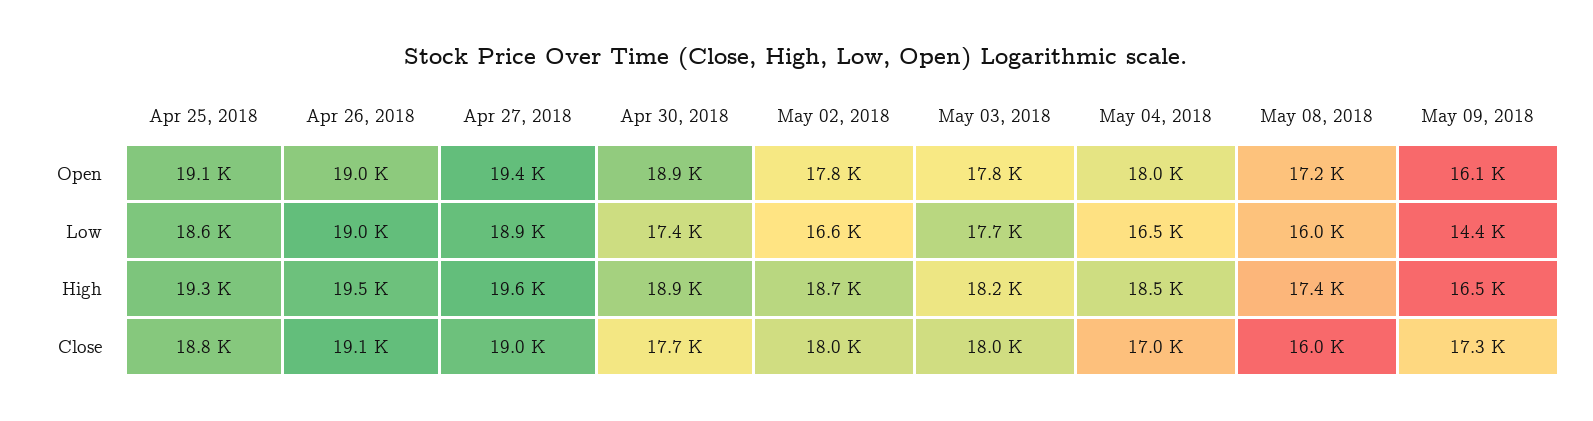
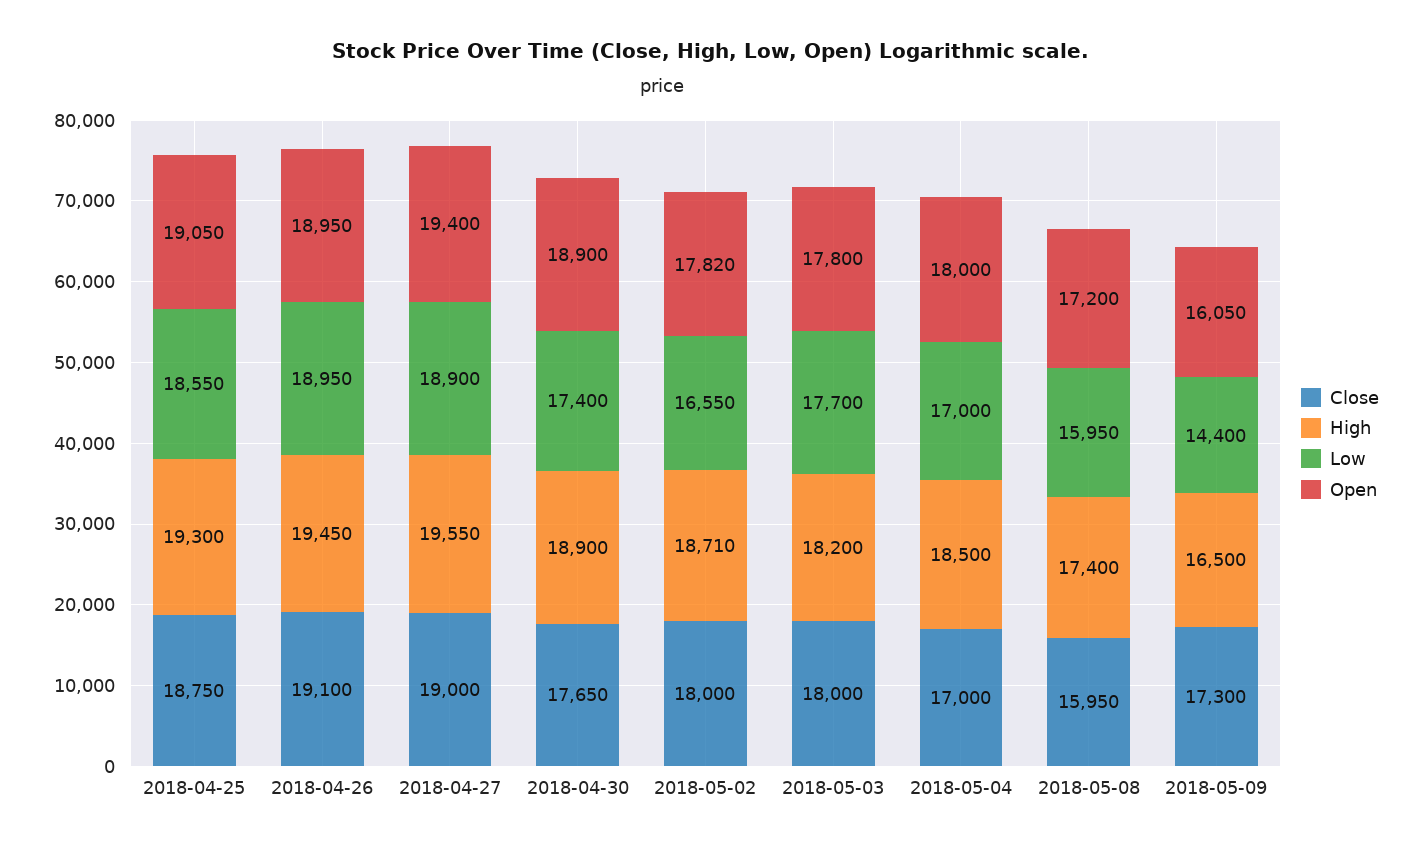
Low, May 04, 2018: 16500 -> 17000

